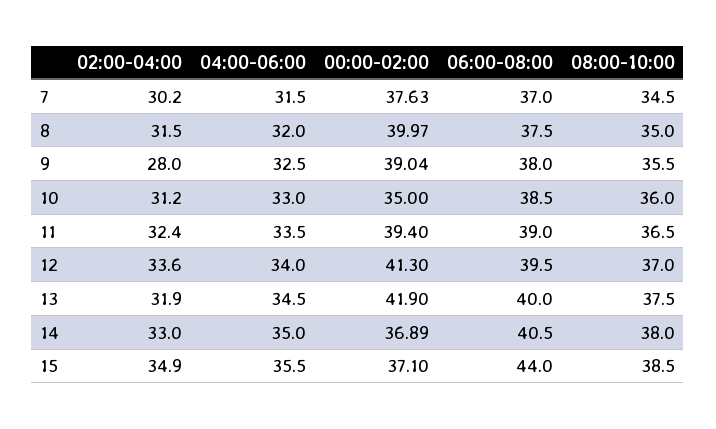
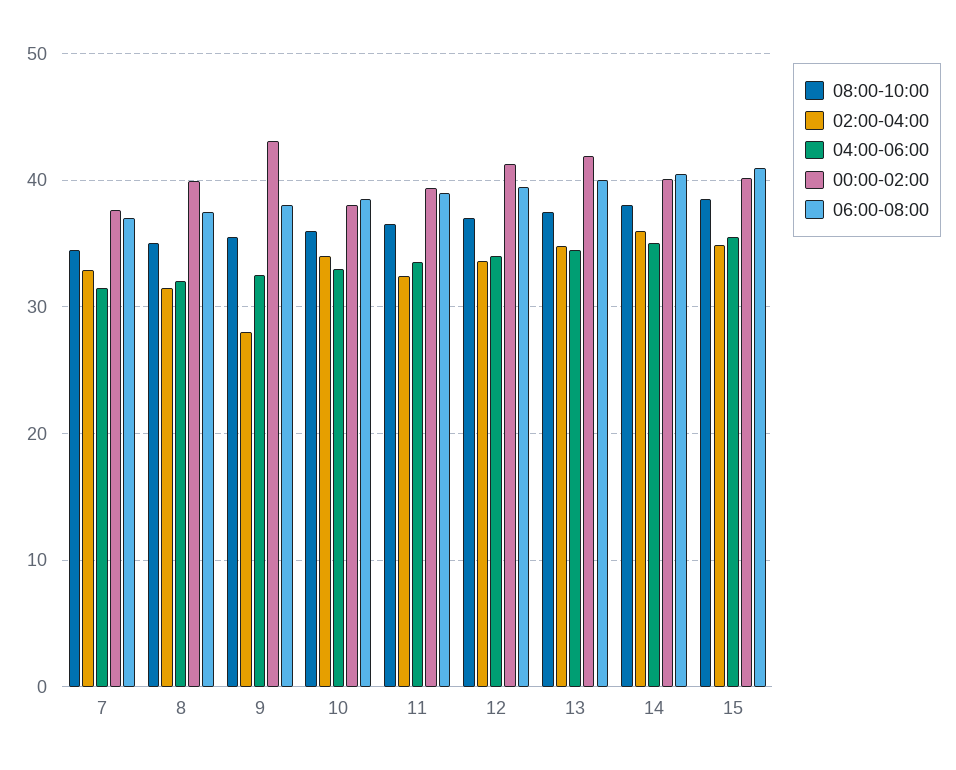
02:00-04:00, 7: 30.2 -> 33
00:00-02:00, 9: 39.04 -> 43
02:00-04:00, 10: 31.2 -> 34
00:00-02:00, 10: 35 -> 38
02:00-04:00, 13: 31.9 -> 35
02:00-04:00, 14: 33 -> 36
00:00-02:00, 14: 36.89 -> 40
00:00-02:00, 15: 37.1 -> 40
06:00-08:00, 15: 44 -> 41

